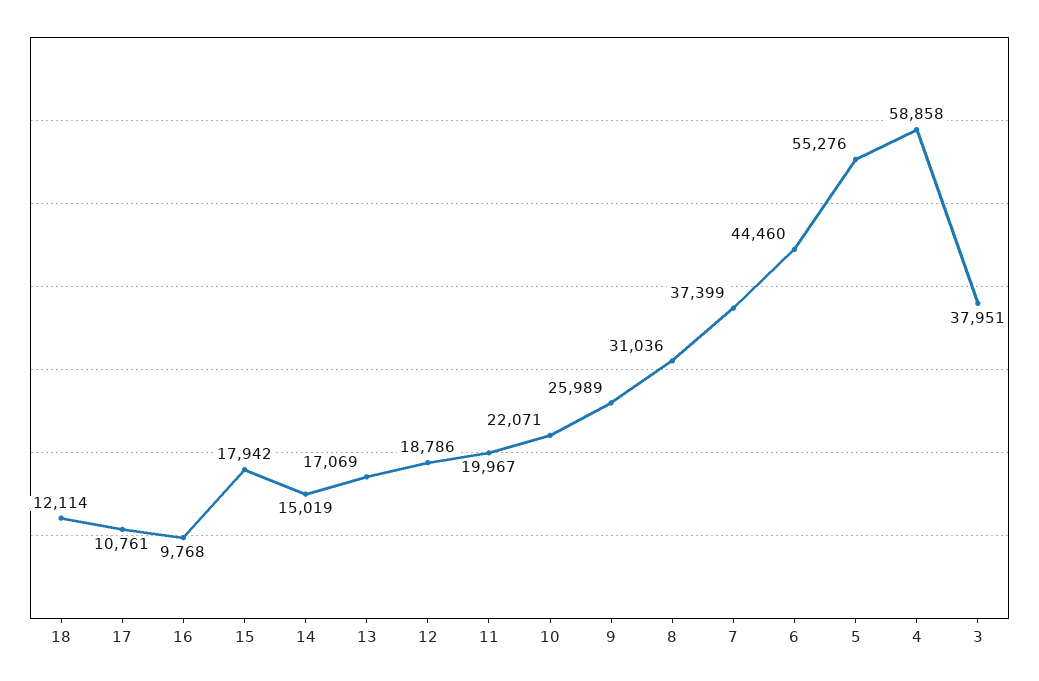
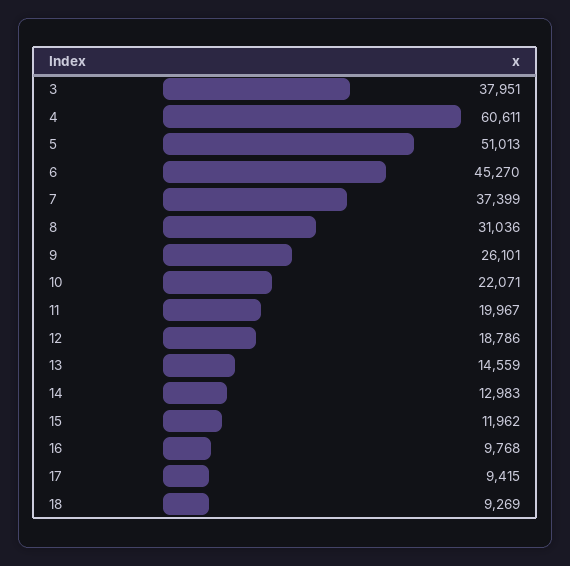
18: 12114 -> 9269
17: 10761 -> 9415
15: 17942 -> 11962
14: 15019 -> 12983
13: 17069 -> 14559
9: 25989 -> 26101
6: 44460 -> 45270
5: 55276 -> 51013
4: 58858 -> 60611

